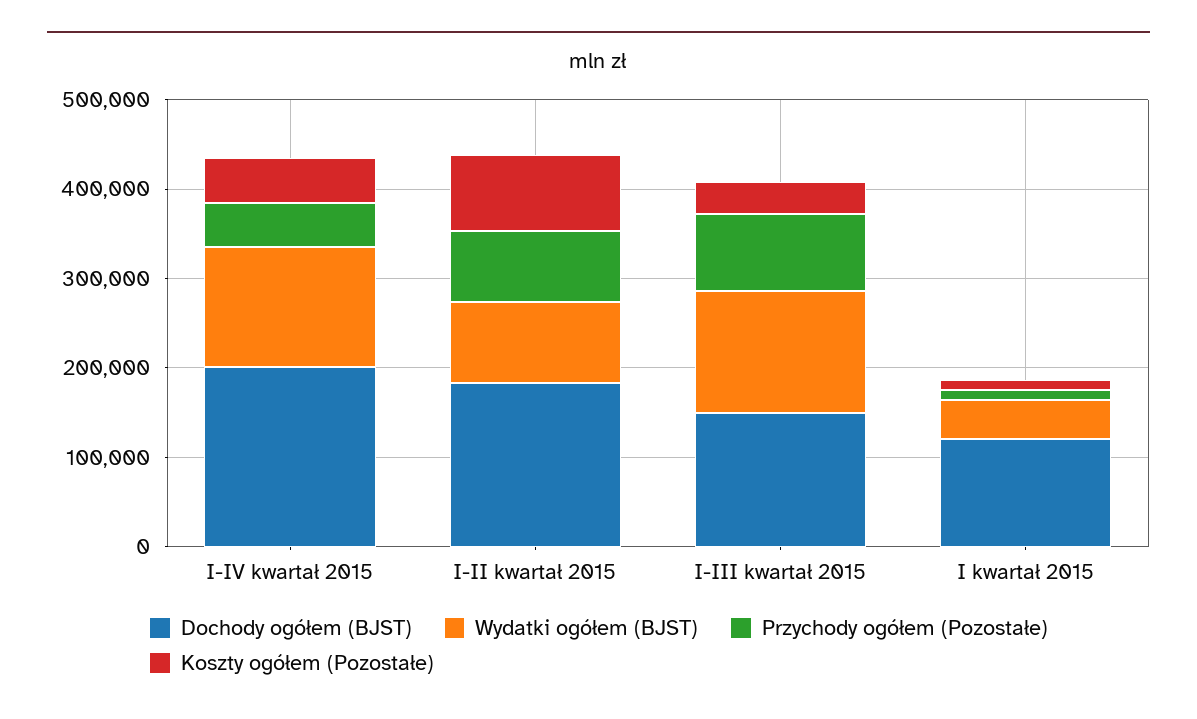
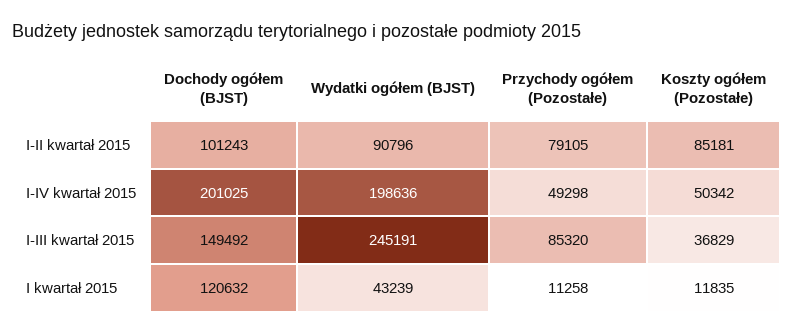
Wydatki ogółem (BJST), I-IV kwartał 2015: 140000 -> 198636
Dochody ogółem (BJST), I-II kwartał 2015: 180000 -> 101243
Wydatki ogółem (BJST), I-III kwartał 2015: 140000 -> 245191

